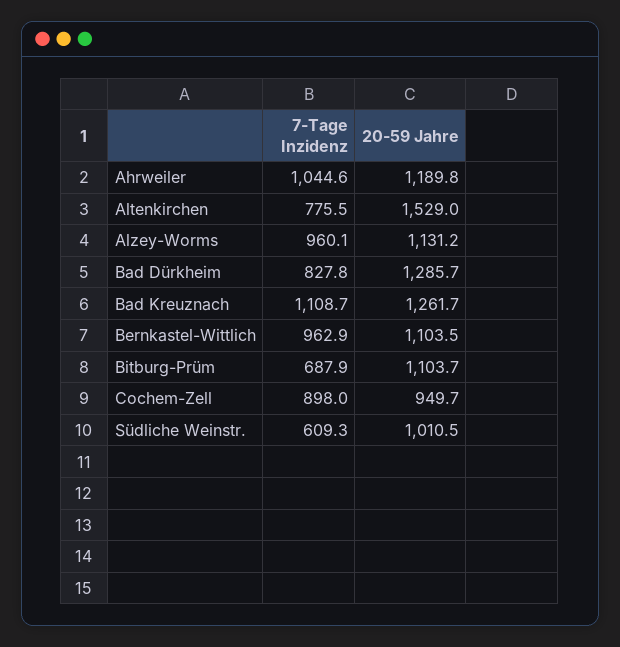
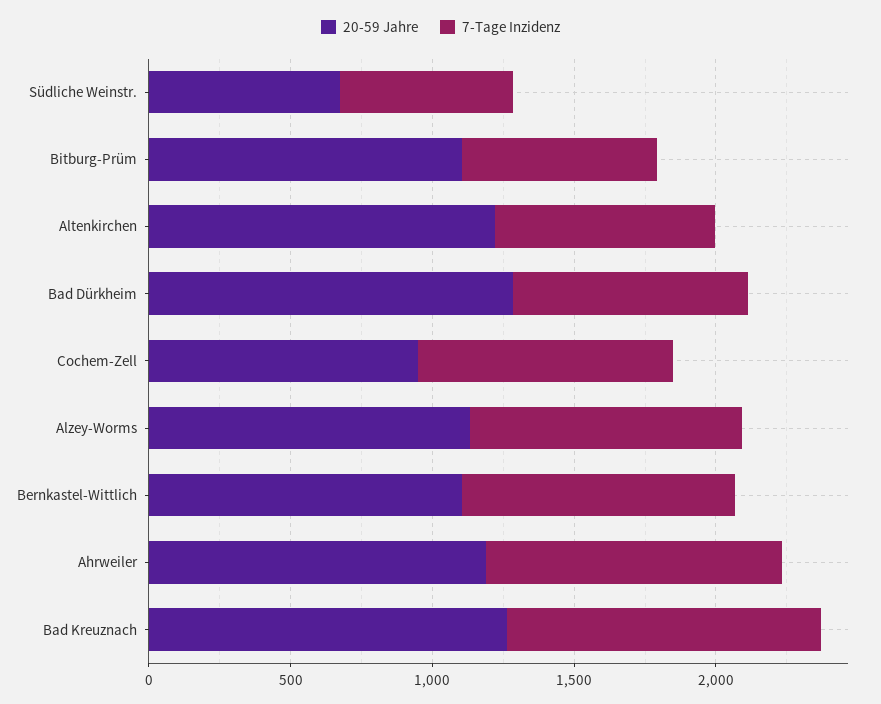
20-59 Jahre, Altenkirchen: 1529 -> 1200
20-59 Jahre, Südliche Weinstr.: 1010.5 -> 700

